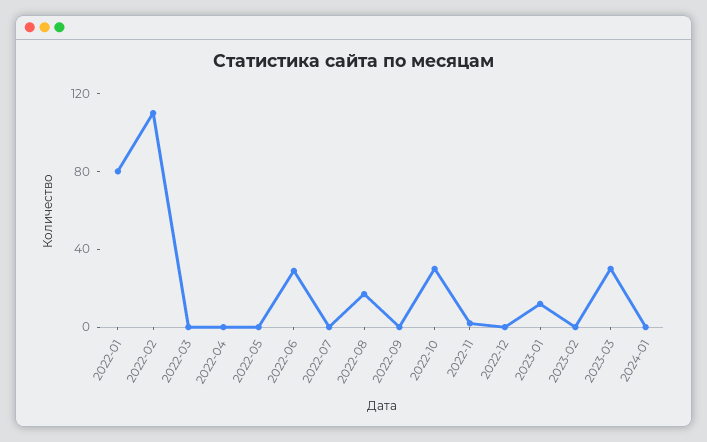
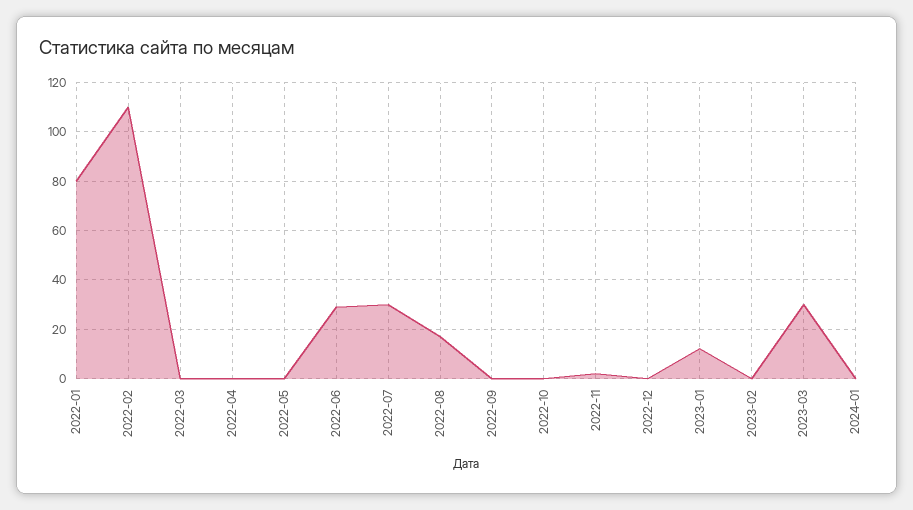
2022-07: 0 -> 30
2022-10: 30 -> 0

